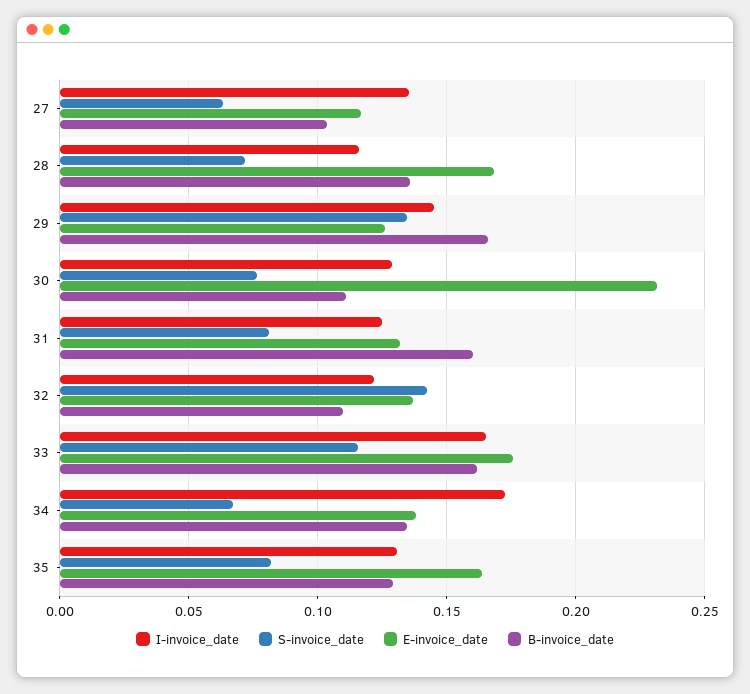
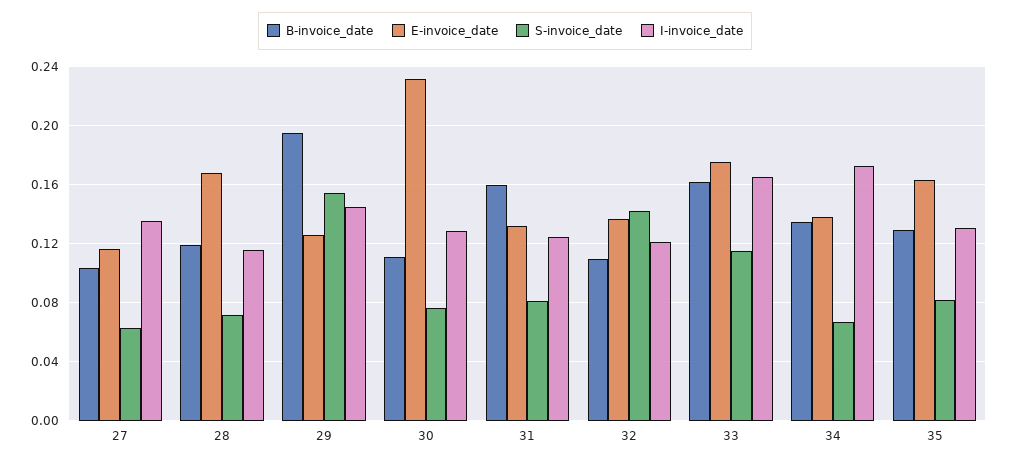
B-invoice_date, 28: 0.135 -> 0.12
S-invoice_date, 29: 0.135 -> 0.155
B-invoice_date, 29: 0.165 -> 0.195

